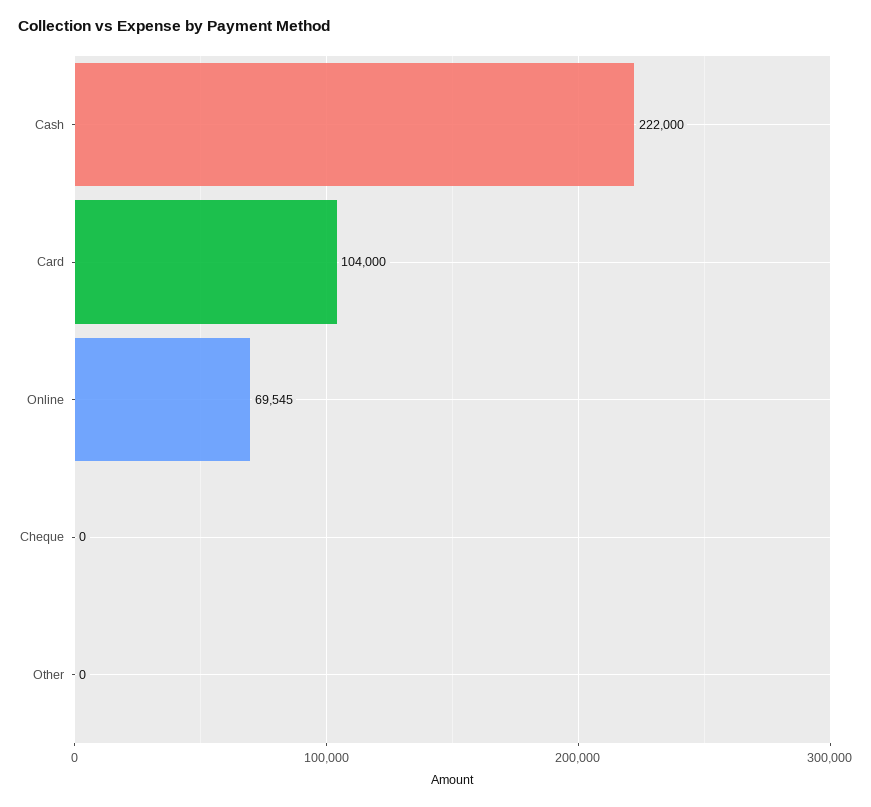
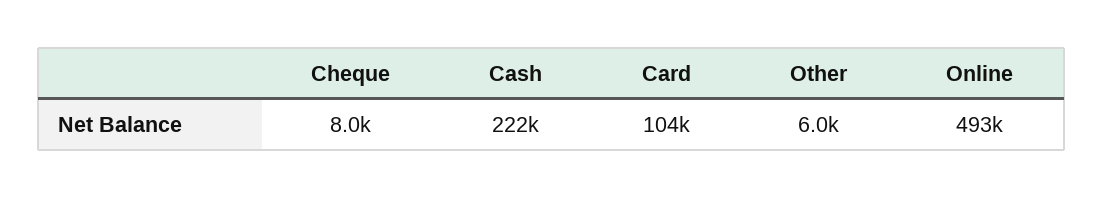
Online: 69545 -> 493000
Cheque: 0 -> 8000
Other: 0 -> 6000

